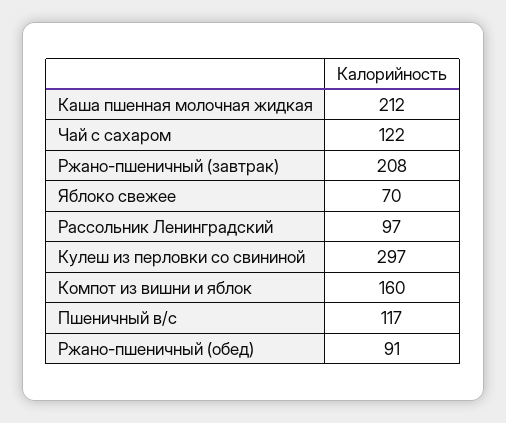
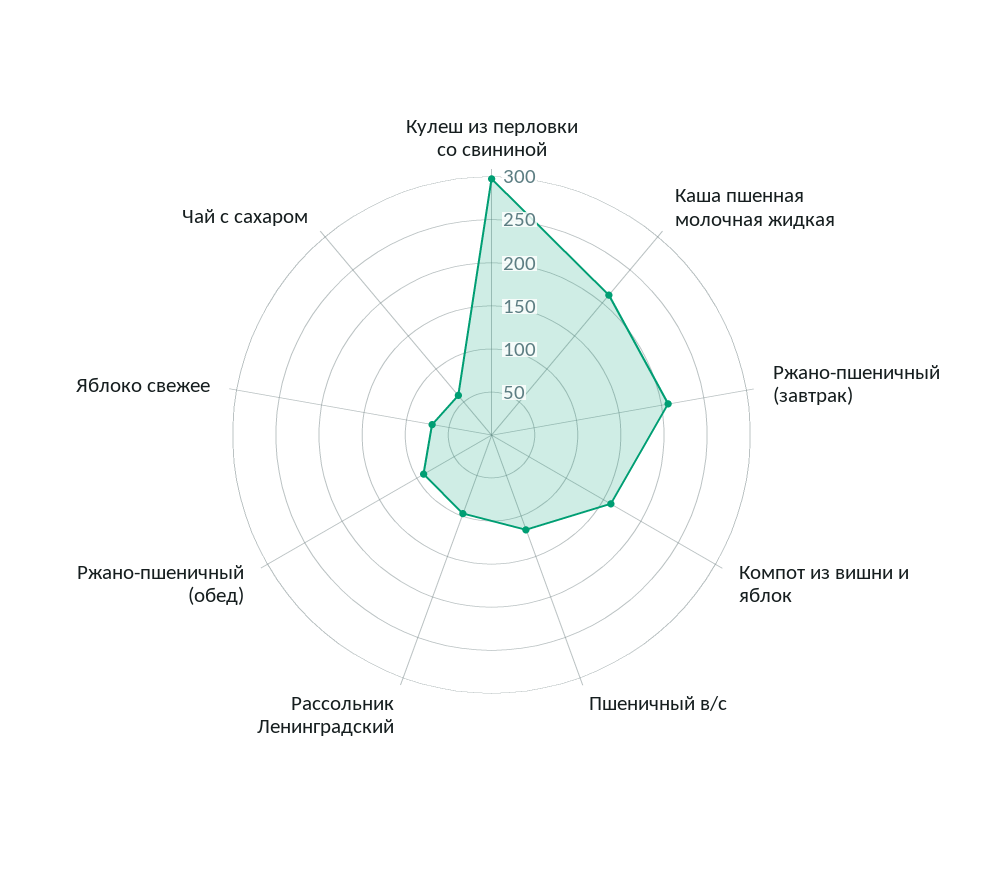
Чай с сахаром: 122 -> 60

